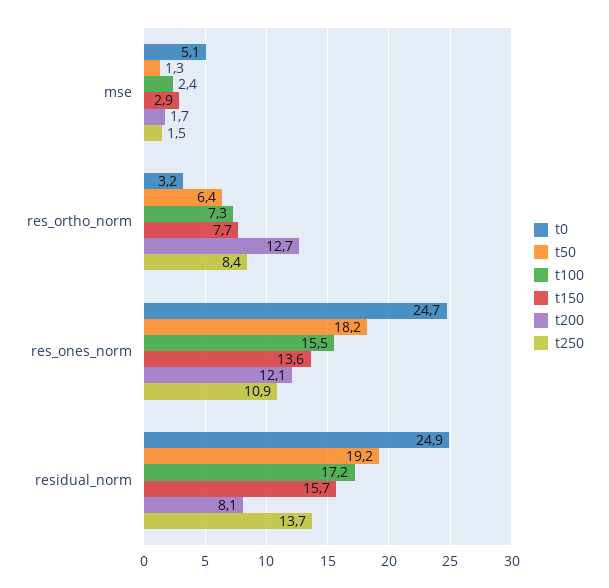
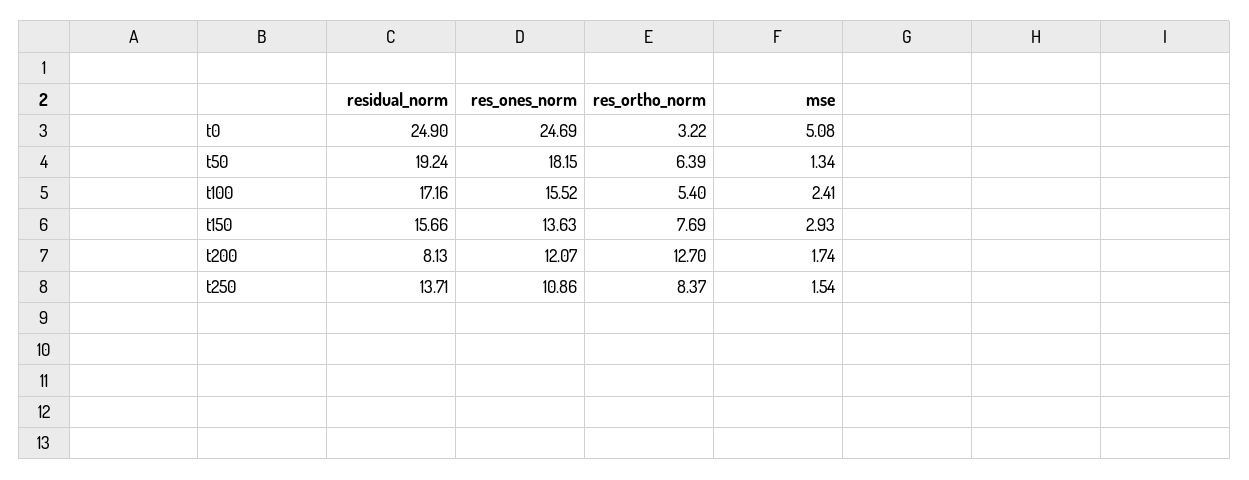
t100, res_ortho_norm: 7.3 -> 5.4

